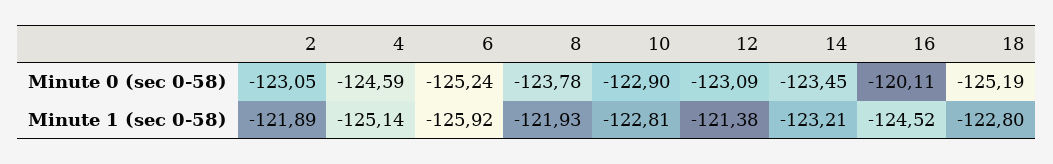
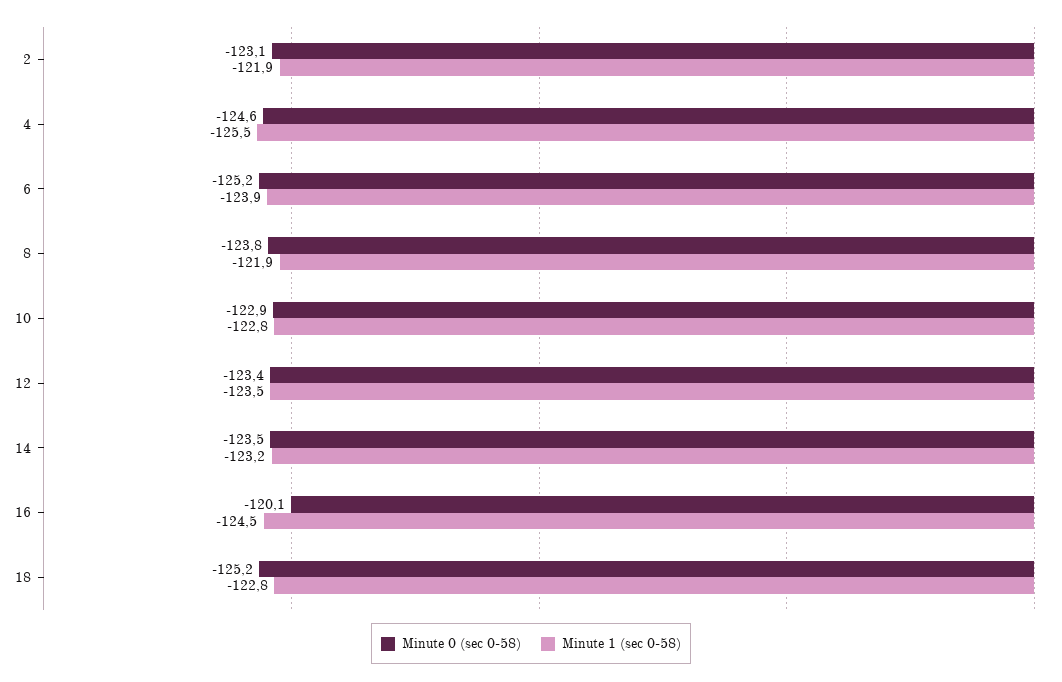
Minute 0 (sec 0-58), 12: -123.09 -> -123.4
Minute 1 (sec 0-58), 4: -125.14 -> -125.5
Minute 1 (sec 0-58), 6: -125.92 -> -123.9
Minute 1 (sec 0-58), 12: -121.38 -> -123.5

